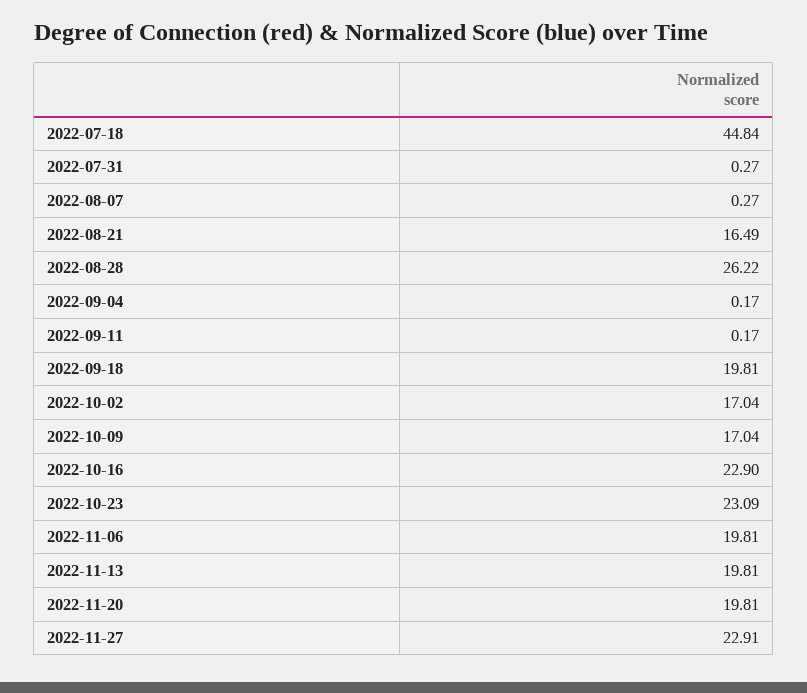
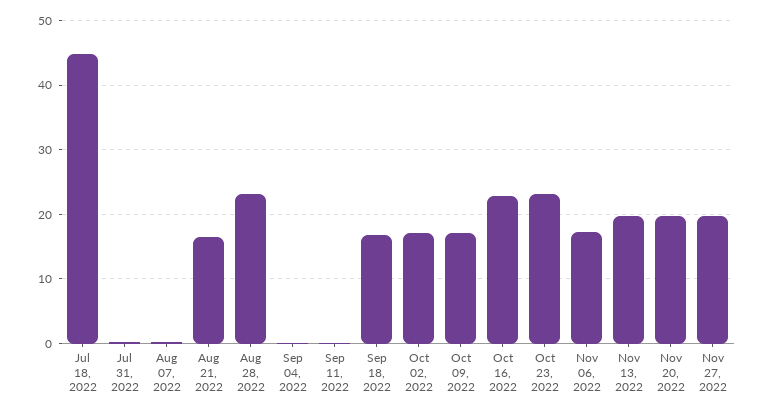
2022-08-28: 26.22 -> 23
2022-09-18: 19.81 -> 17
2022-11-06: 19.81 -> 17
2022-11-27: 22.91 -> 20

